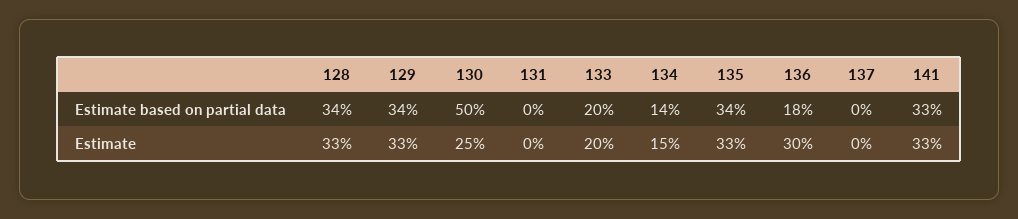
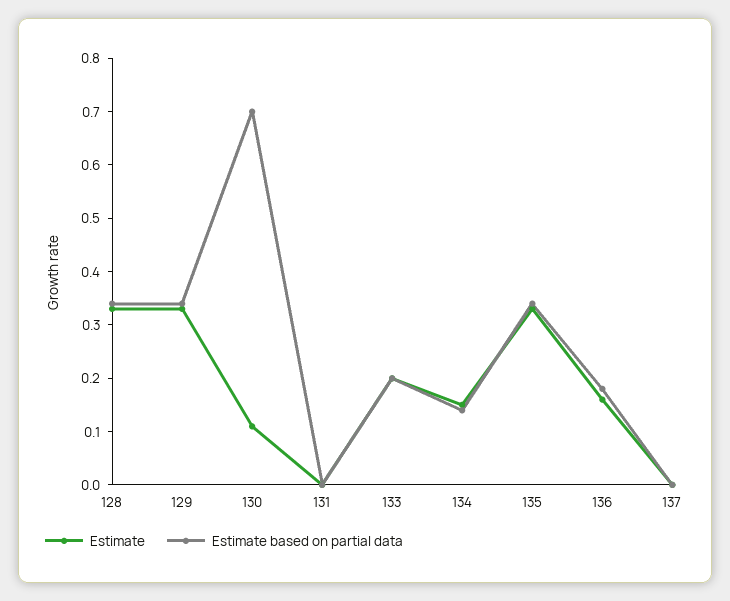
Estimate based on partial data, 130: 0.5 -> 0.7
Estimate based on partial data, 141: 0.33 -> none
Estimate, 130: 0.25 -> 0.1
Estimate, 136: 0.3 -> 0.15
Estimate, 141: 0.33 -> none

